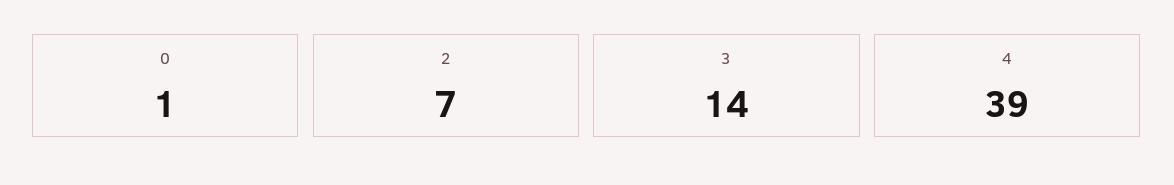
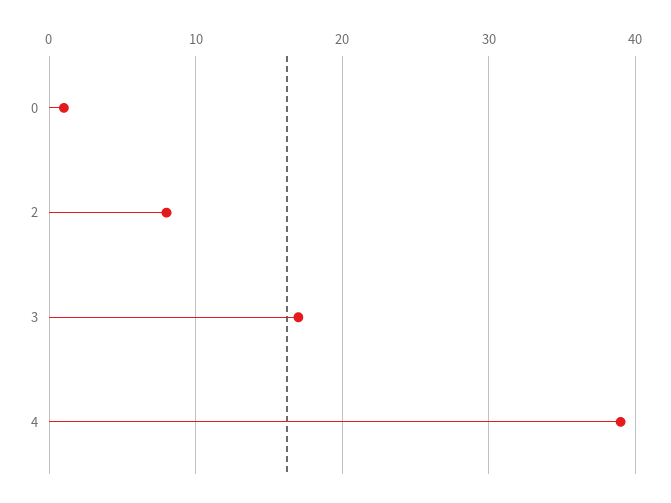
2: 7 -> 8
3: 14 -> 17

